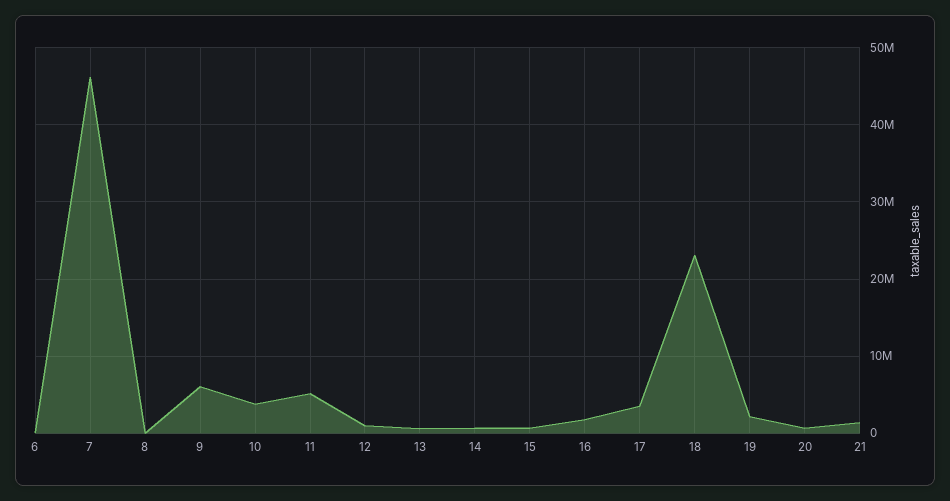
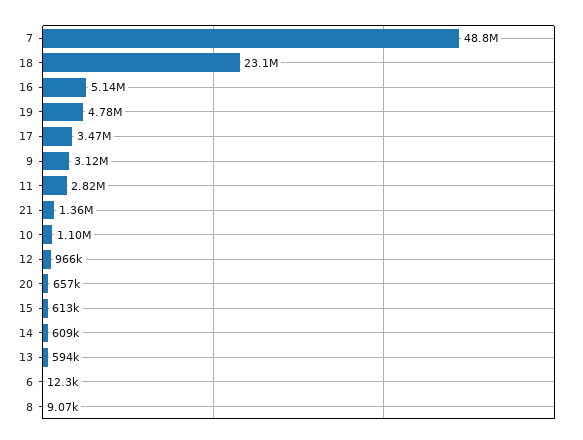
7: 46000000 -> 48800000
9: 6000000 -> 3120000
10: 4000000 -> 1100000
11: 5000000 -> 2820000
16: 2000000 -> 5140000
19: 2000000 -> 4780000

